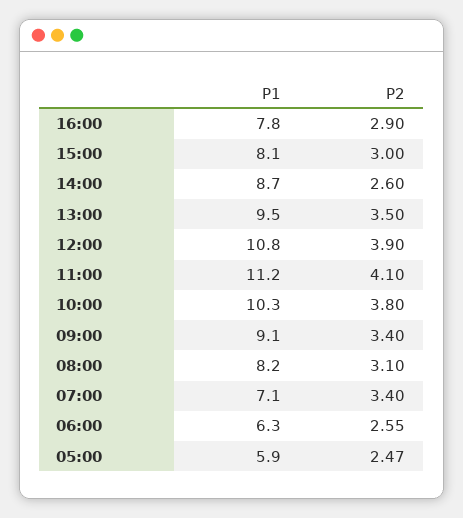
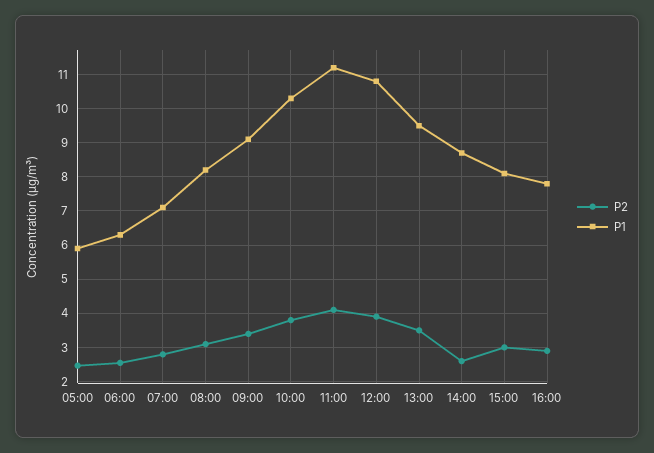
P2, 07:00: 3.4 -> 2.8

